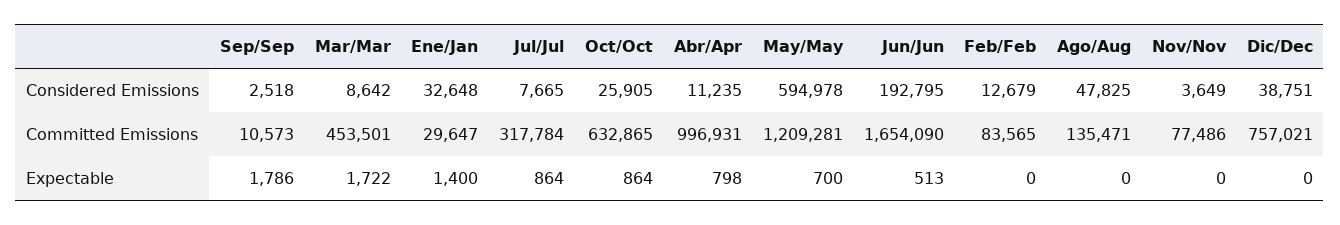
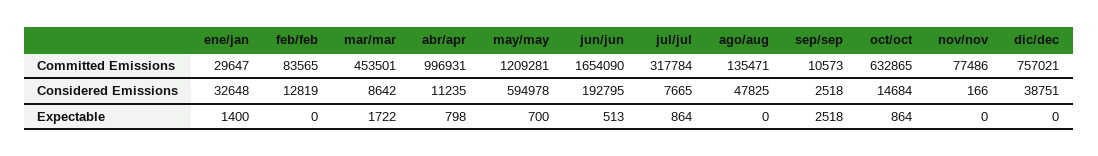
Oct/Oct, Considered Emissions: 25905 -> 14684
Feb/Feb, Considered Emissions: 12679 -> 12819
Nov/Nov, Considered Emissions: 3649 -> 166
Sep/Sep, Expectable: 1786 -> 2518

